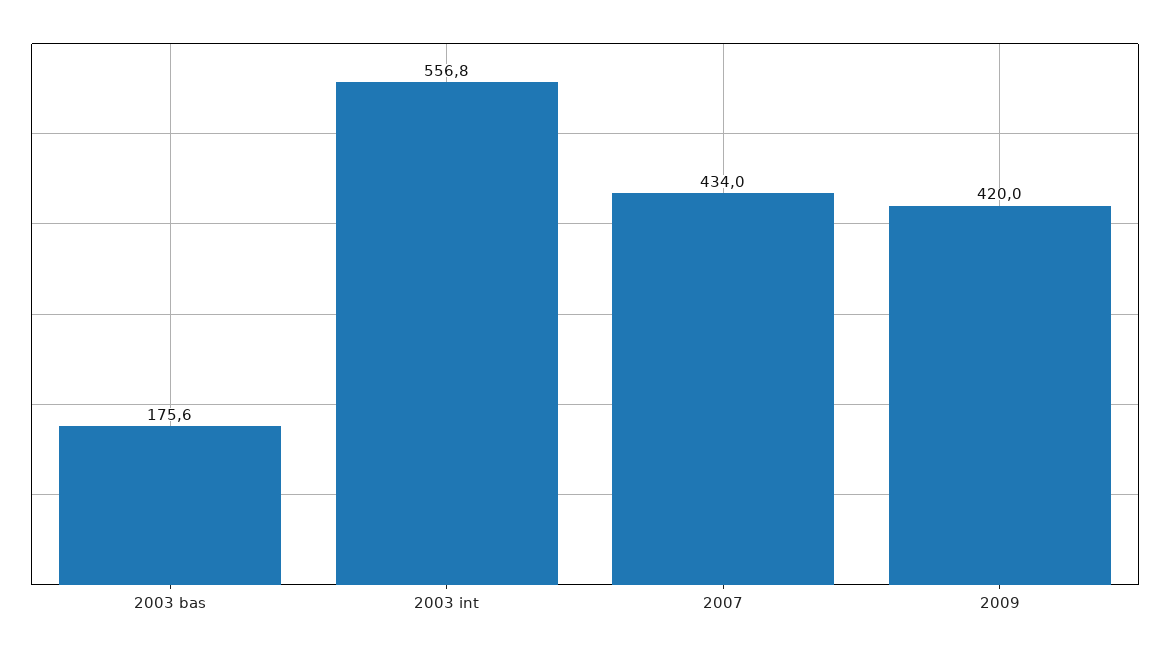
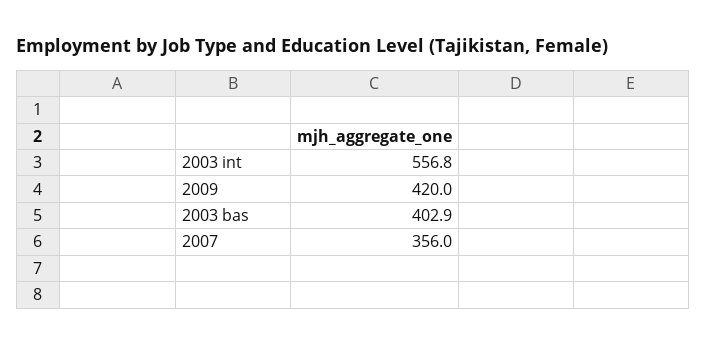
2003 bas: 175.6 -> 402.9
2007: 434 -> 356

